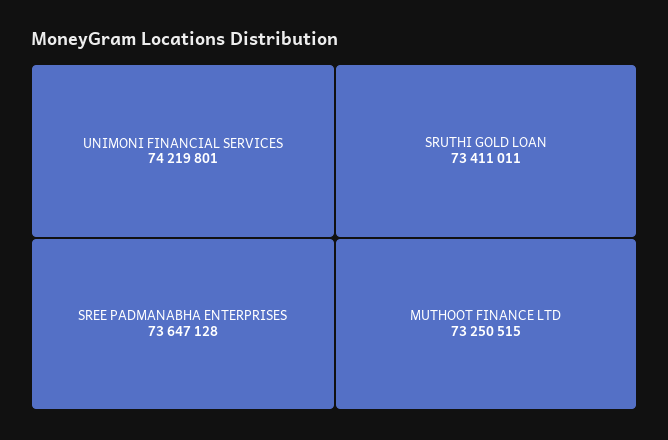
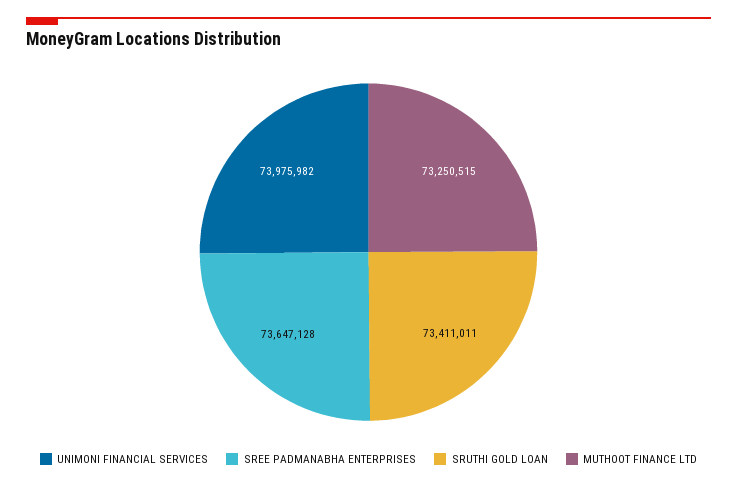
UNIMONI FINANCIAL SERVICES: 74219801 -> 73975982

